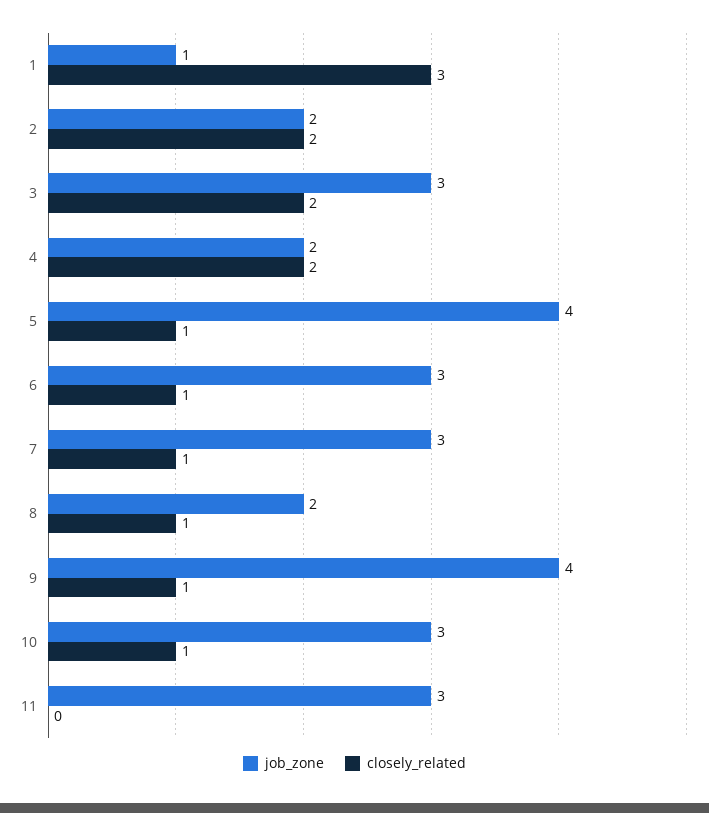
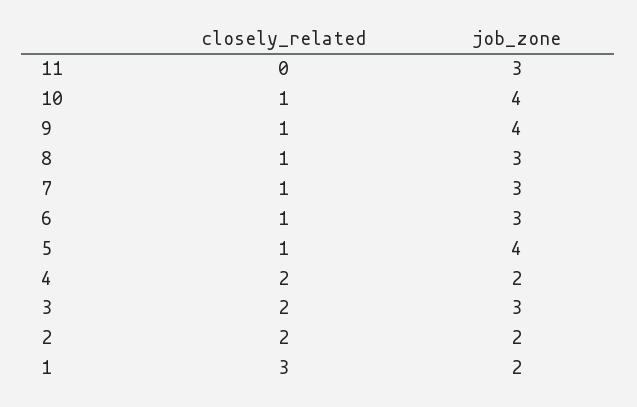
job_zone, 1: 1 -> 2
job_zone, 8: 2 -> 3
job_zone, 10: 3 -> 4

